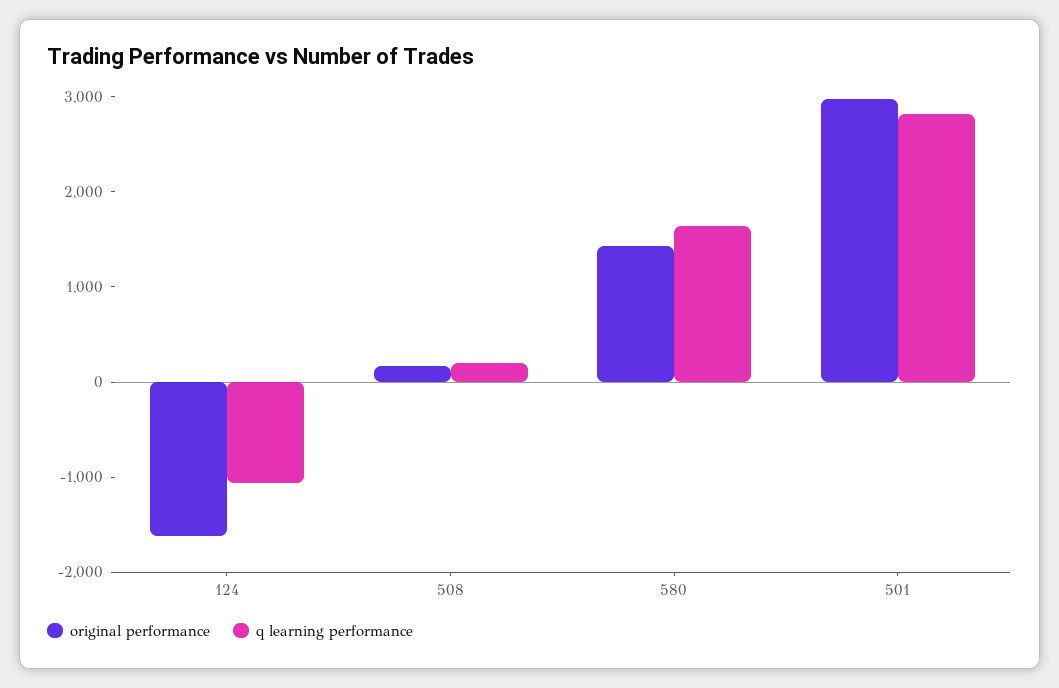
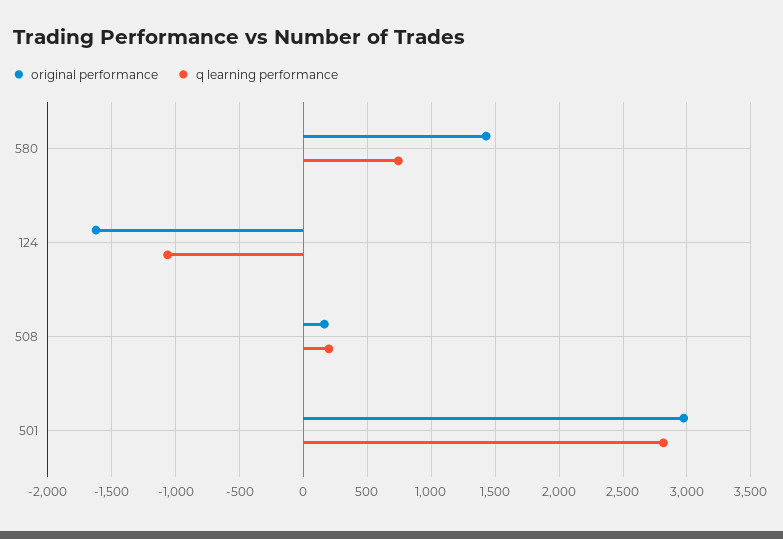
q learning performance, 580: 1600 -> 750

